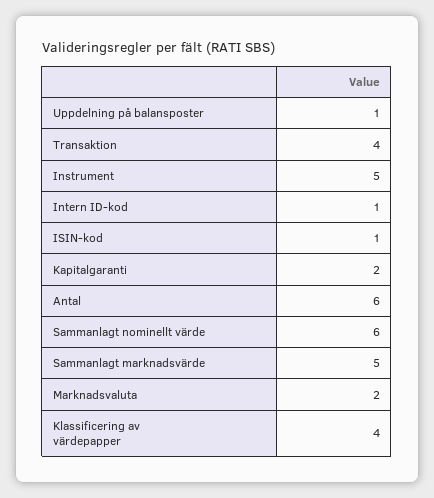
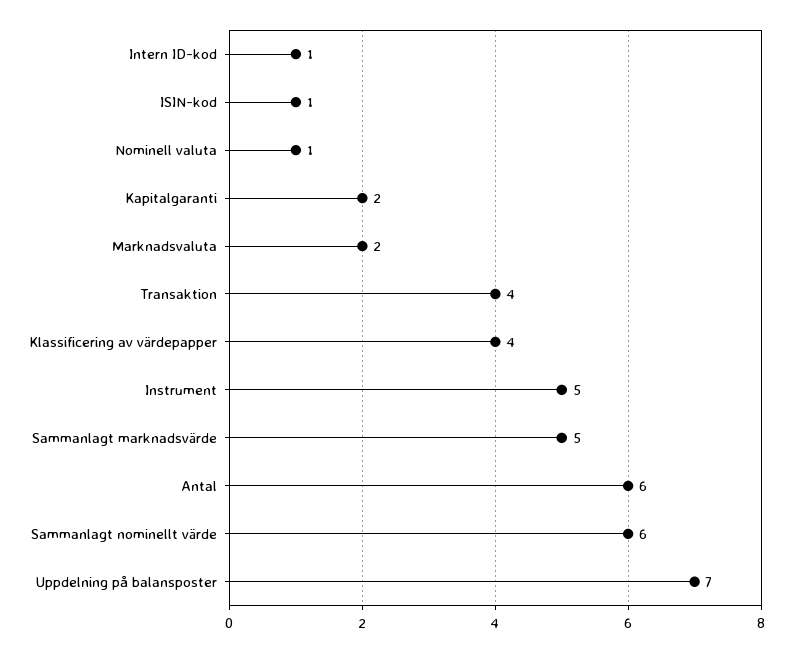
Uppdelning på balansposter: 1 -> 7
Nominell valuta: none -> 1

